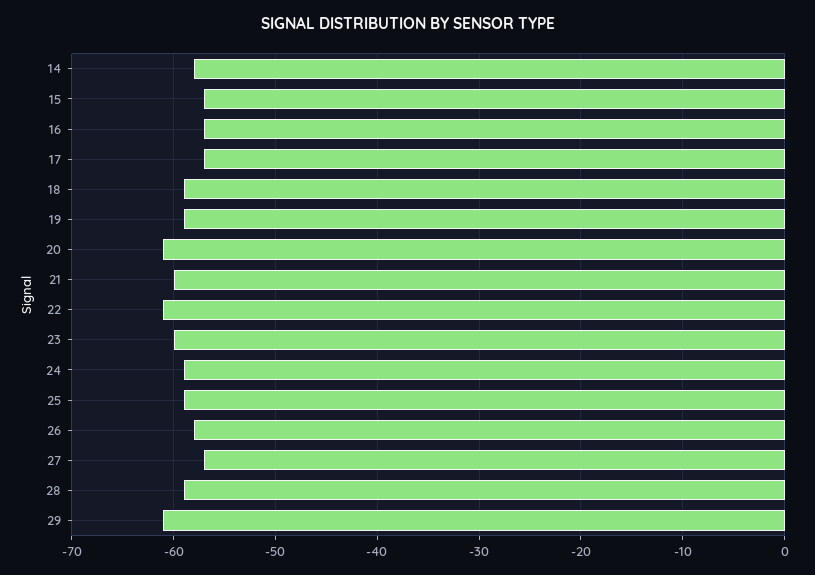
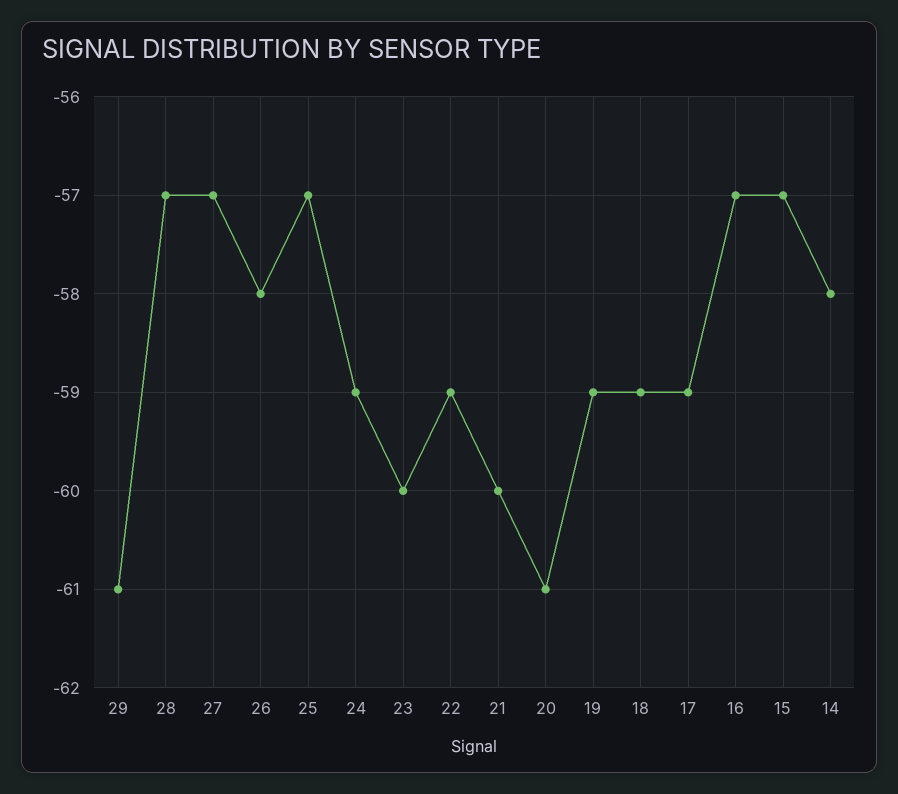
17: -57 -> -59
22: -61 -> -59
25: -59 -> -57
28: -59 -> -57

